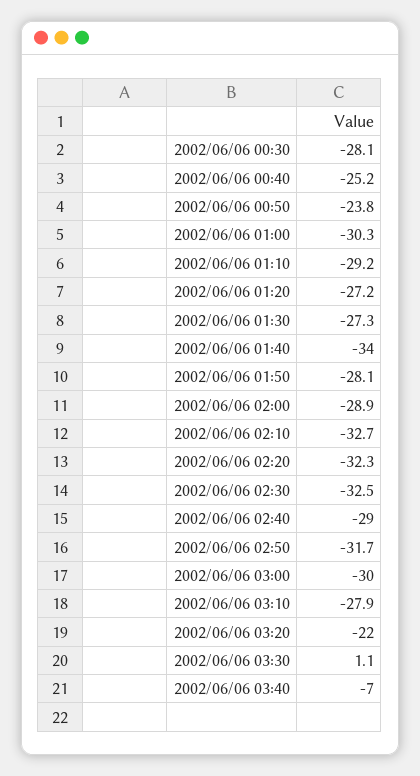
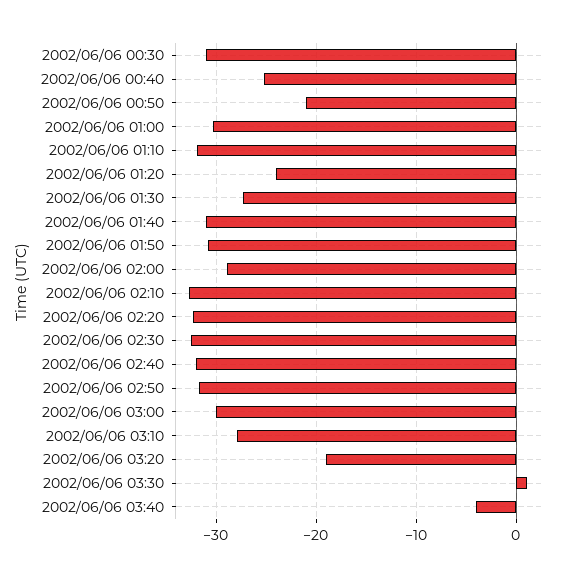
2002/06/06 00:30: -28.1 -> -31
2002/06/06 00:50: -23.8 -> -21
2002/06/06 01:10: -29.2 -> -32
2002/06/06 01:20: -27.2 -> -24
2002/06/06 01:40: -34 -> -31
2002/06/06 01:50: -28.1 -> -31
2002/06/06 02:40: -29 -> -32
2002/06/06 03:20: -22 -> -19
2002/06/06 03:40: -7 -> -4

